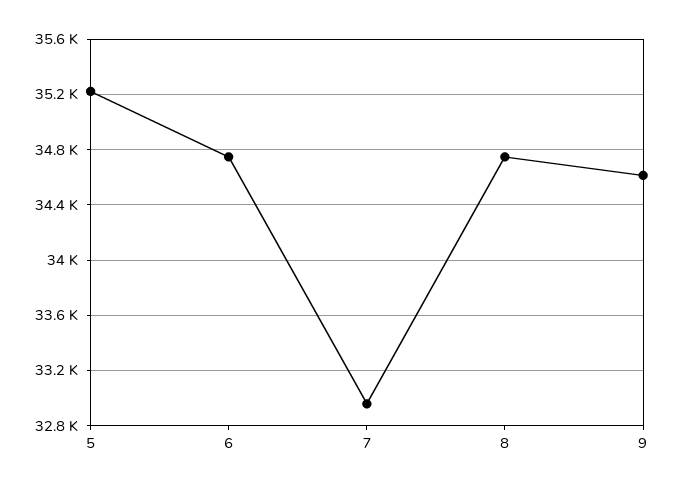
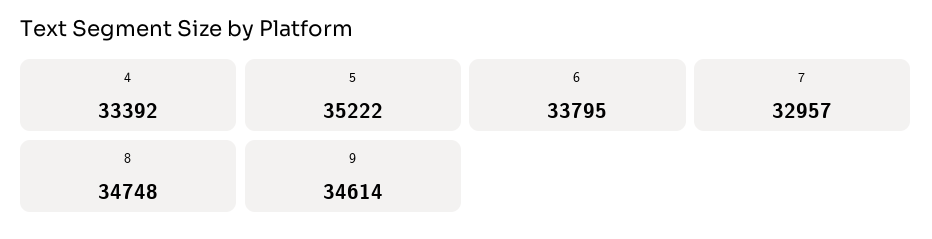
6: 34750 -> 33795
4: none -> 33392

